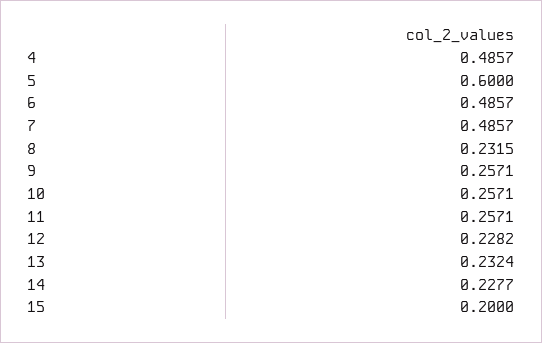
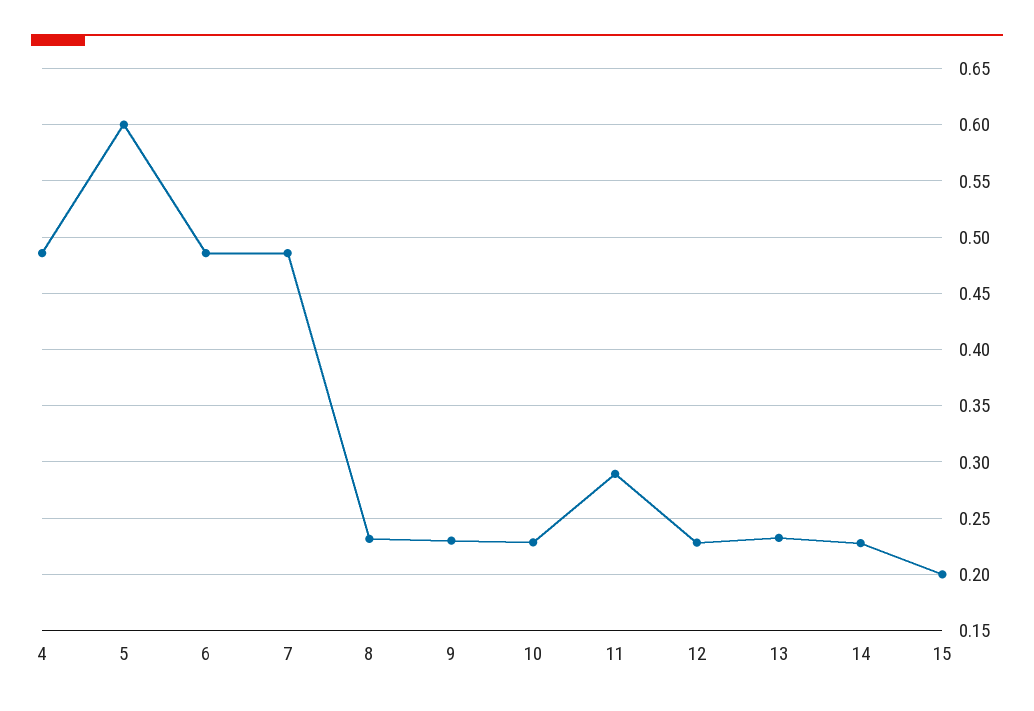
9: 0.2571 -> 0.23
10: 0.2571 -> 0.23
11: 0.2571 -> 0.29

